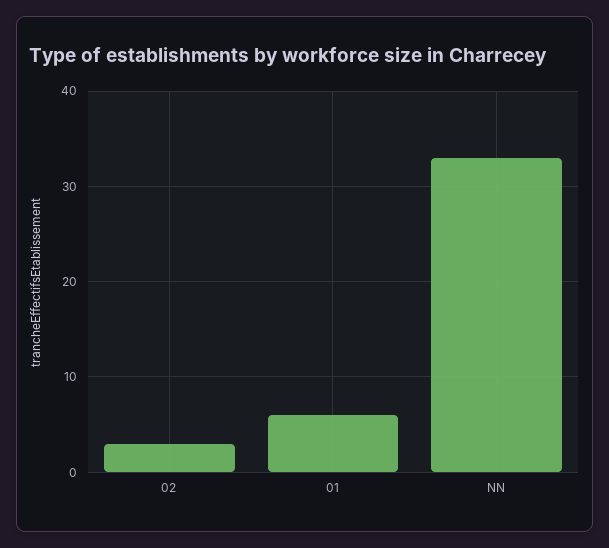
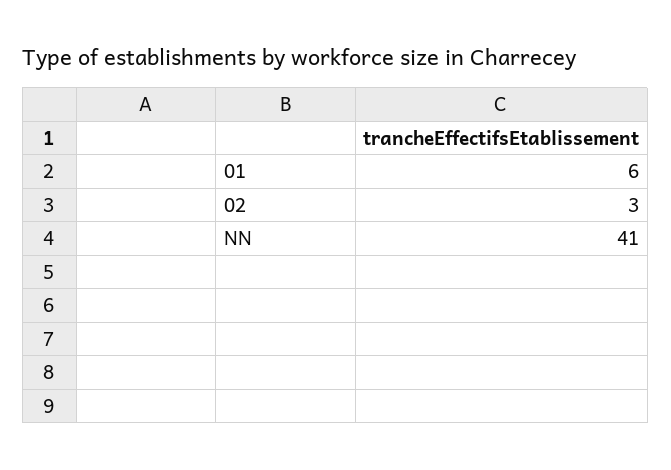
NN: 33 -> 41

